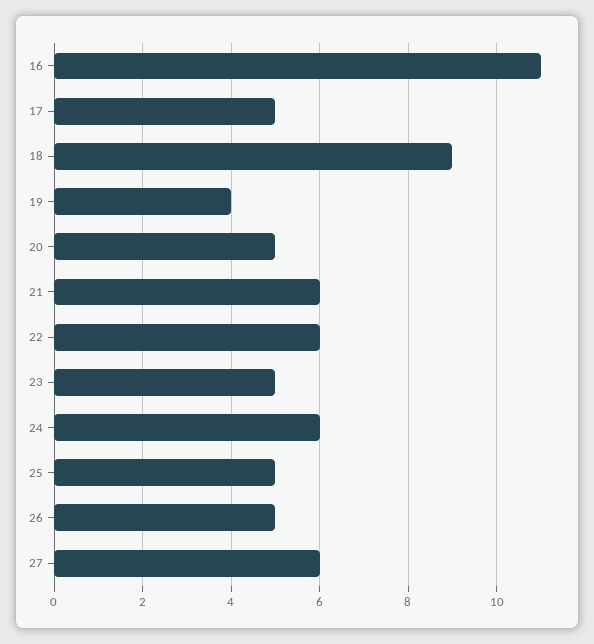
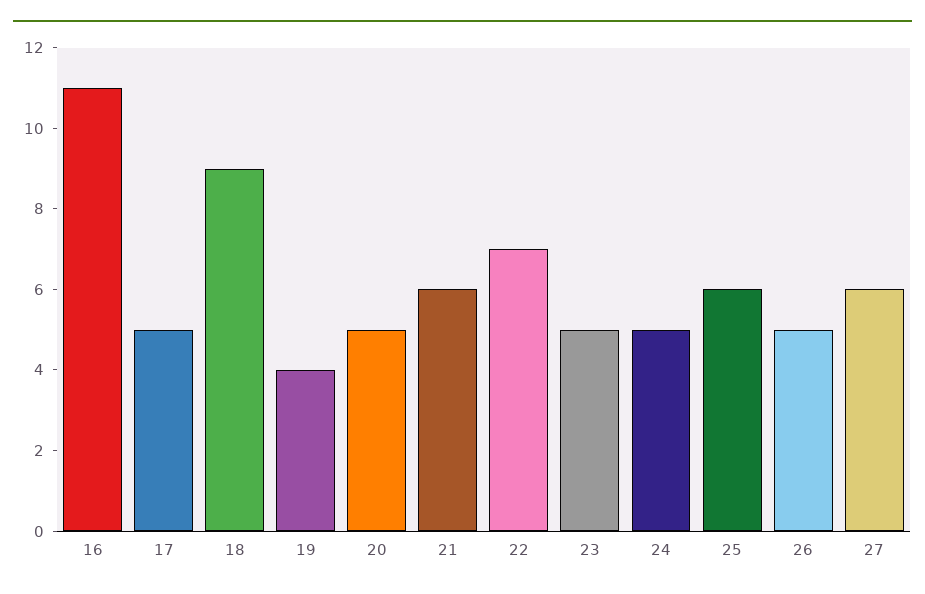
22: 6 -> 7
24: 6 -> 5
25: 5 -> 6

